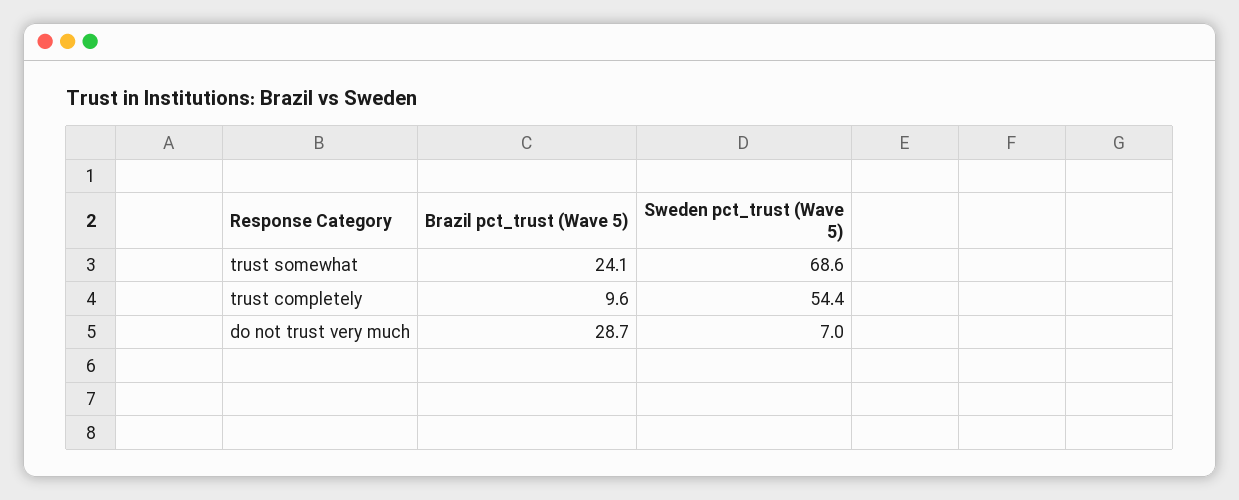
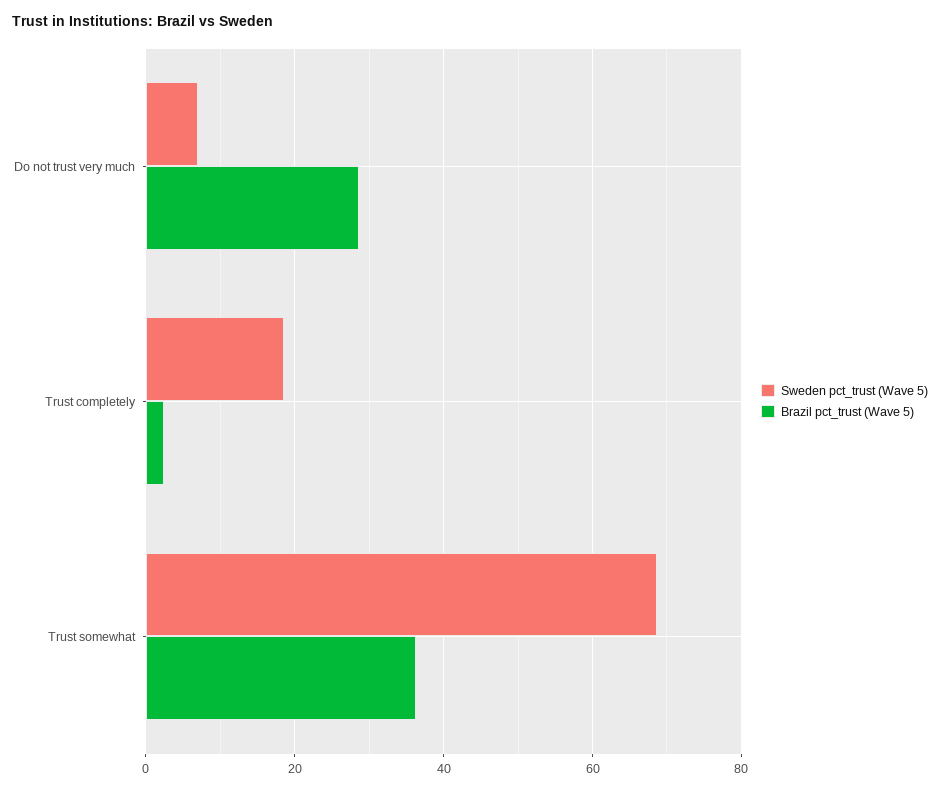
Brazil pct_trust (Wave 5), trust somewhat: 24.1 -> 36
Brazil pct_trust (Wave 5), trust completely: 9.6 -> 2
Sweden pct_trust (Wave 5), trust completely: 54.4 -> 18

